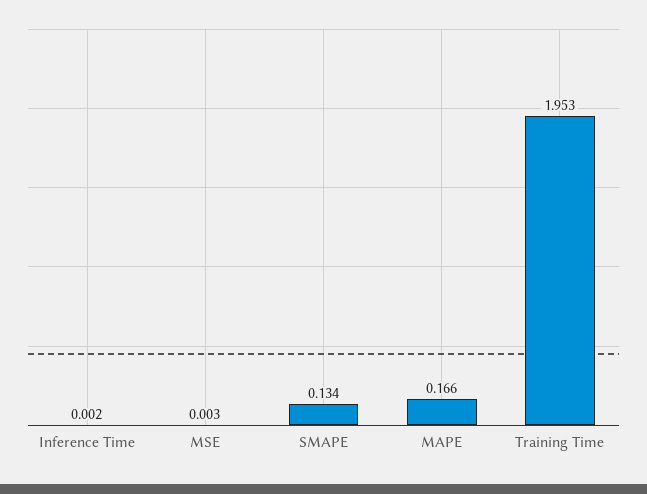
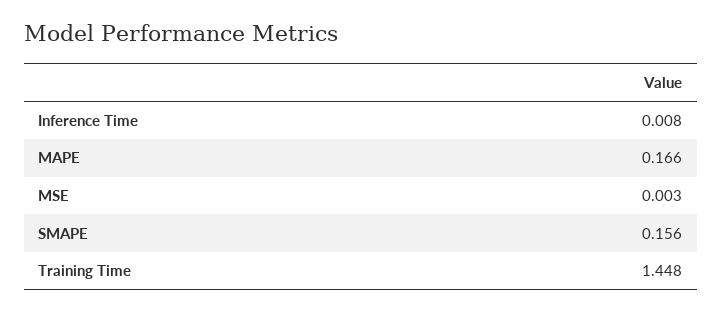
Inference Time: 0.002 -> 0.008
SMAPE: 0.134 -> 0.156
Training Time: 1.953 -> 1.448

